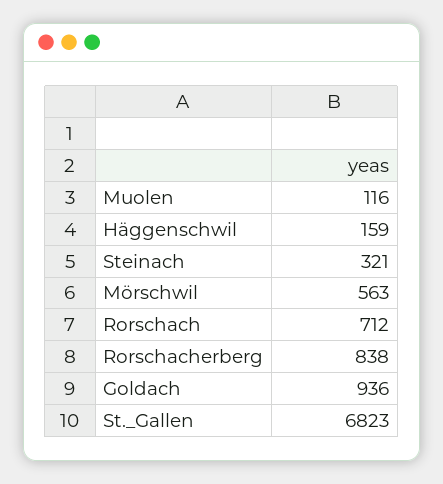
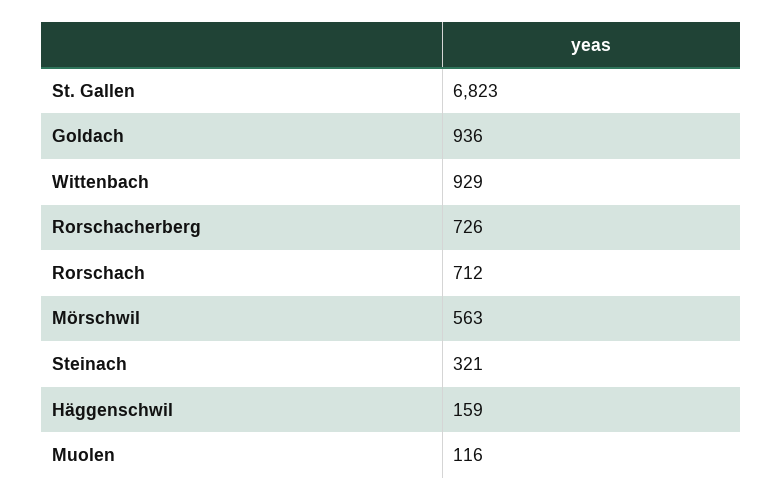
Rorschacherberg: 838 -> 726
Wittenbach: none -> 929

